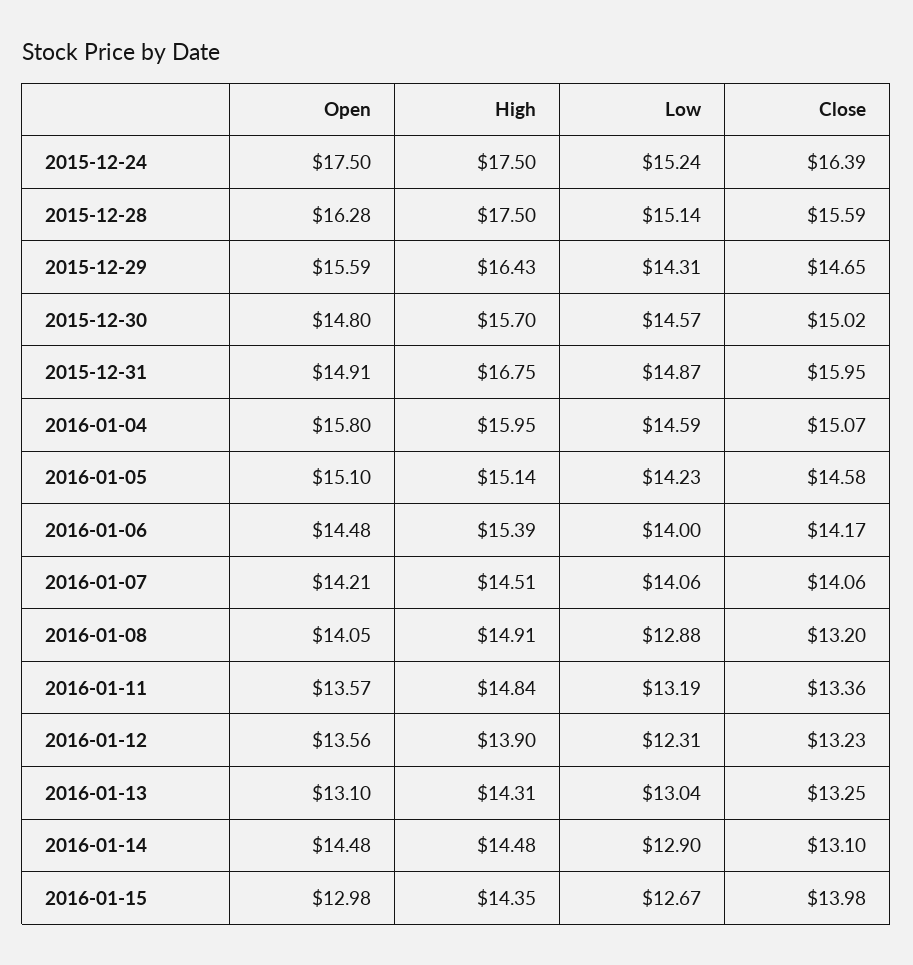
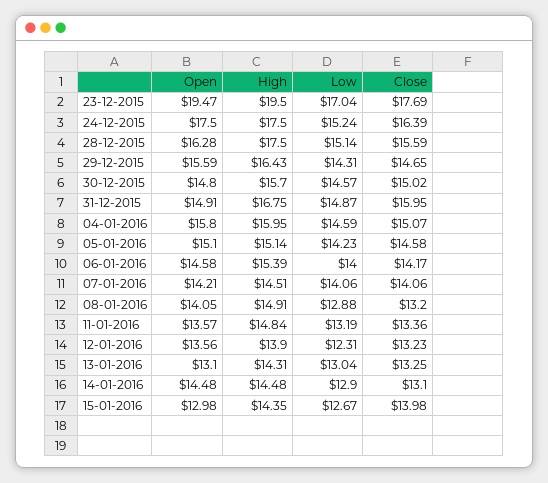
Open, 2016-01-06: 14.48 -> 14.58
Open, 23-12-2015: none -> 19.47
High, 23-12-2015: none -> 19.5
Low, 23-12-2015: none -> 17.04
Close, 23-12-2015: none -> 17.69

